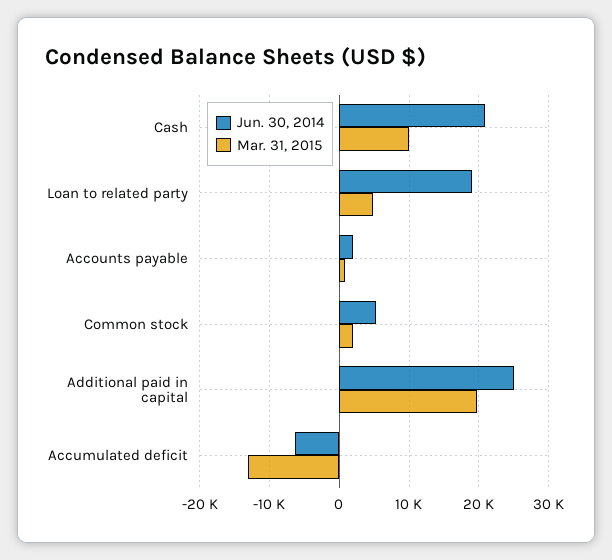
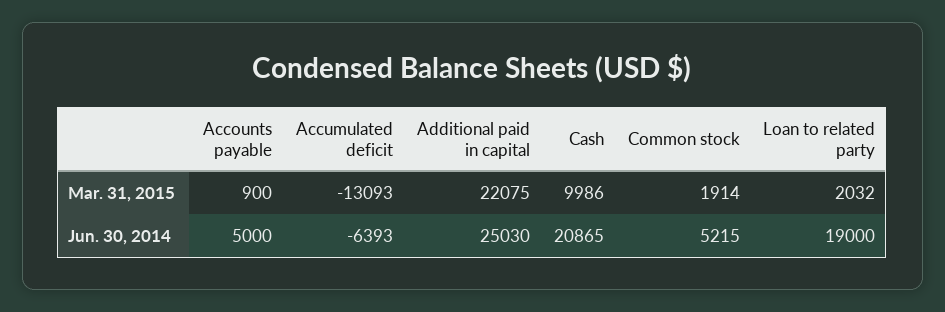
Mar. 31, 2015, Loan to related party: 5000 -> 2032
Jun. 30, 2014, Accounts payable: 2000 -> 5000
Mar. 31, 2015, Additional paid in capital: 20000 -> 22075

